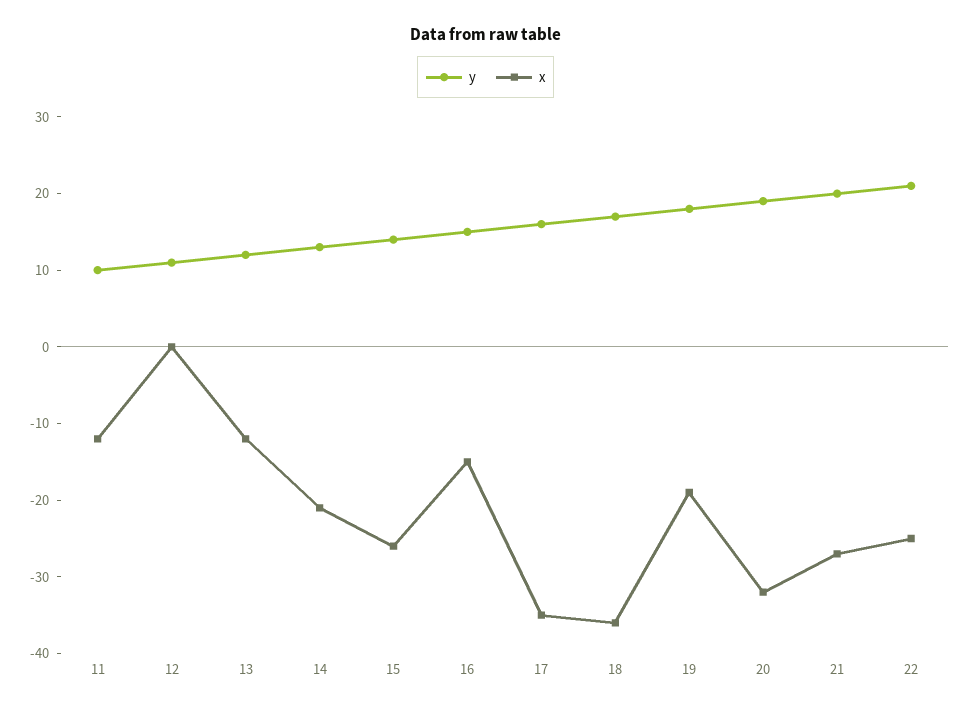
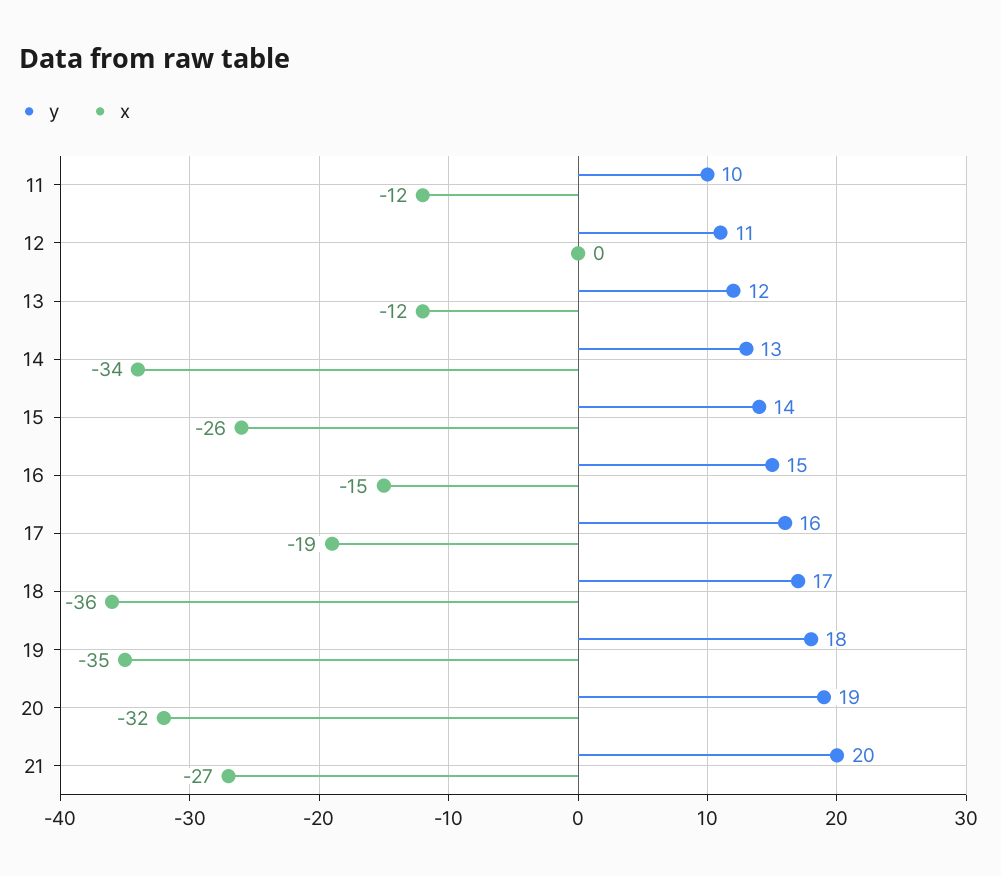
x, 14: -20 -> -34
x, 17: -35 -> -19
x, 19: -20 -> -35
y, 22: 20 -> none
x, 22: -25 -> none

